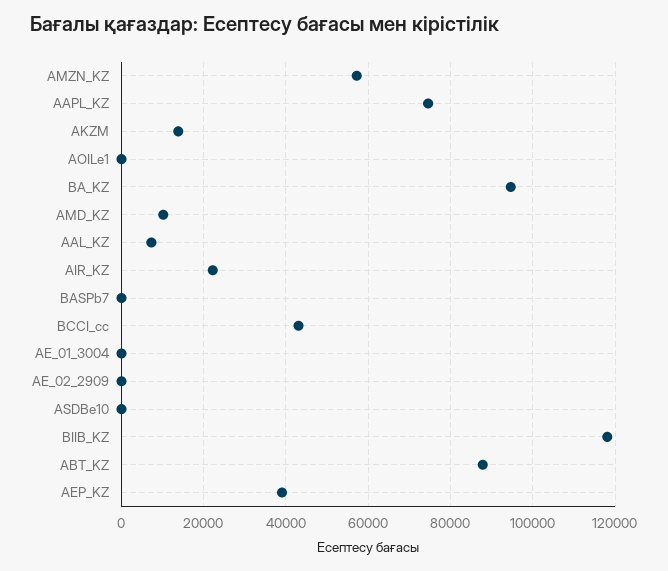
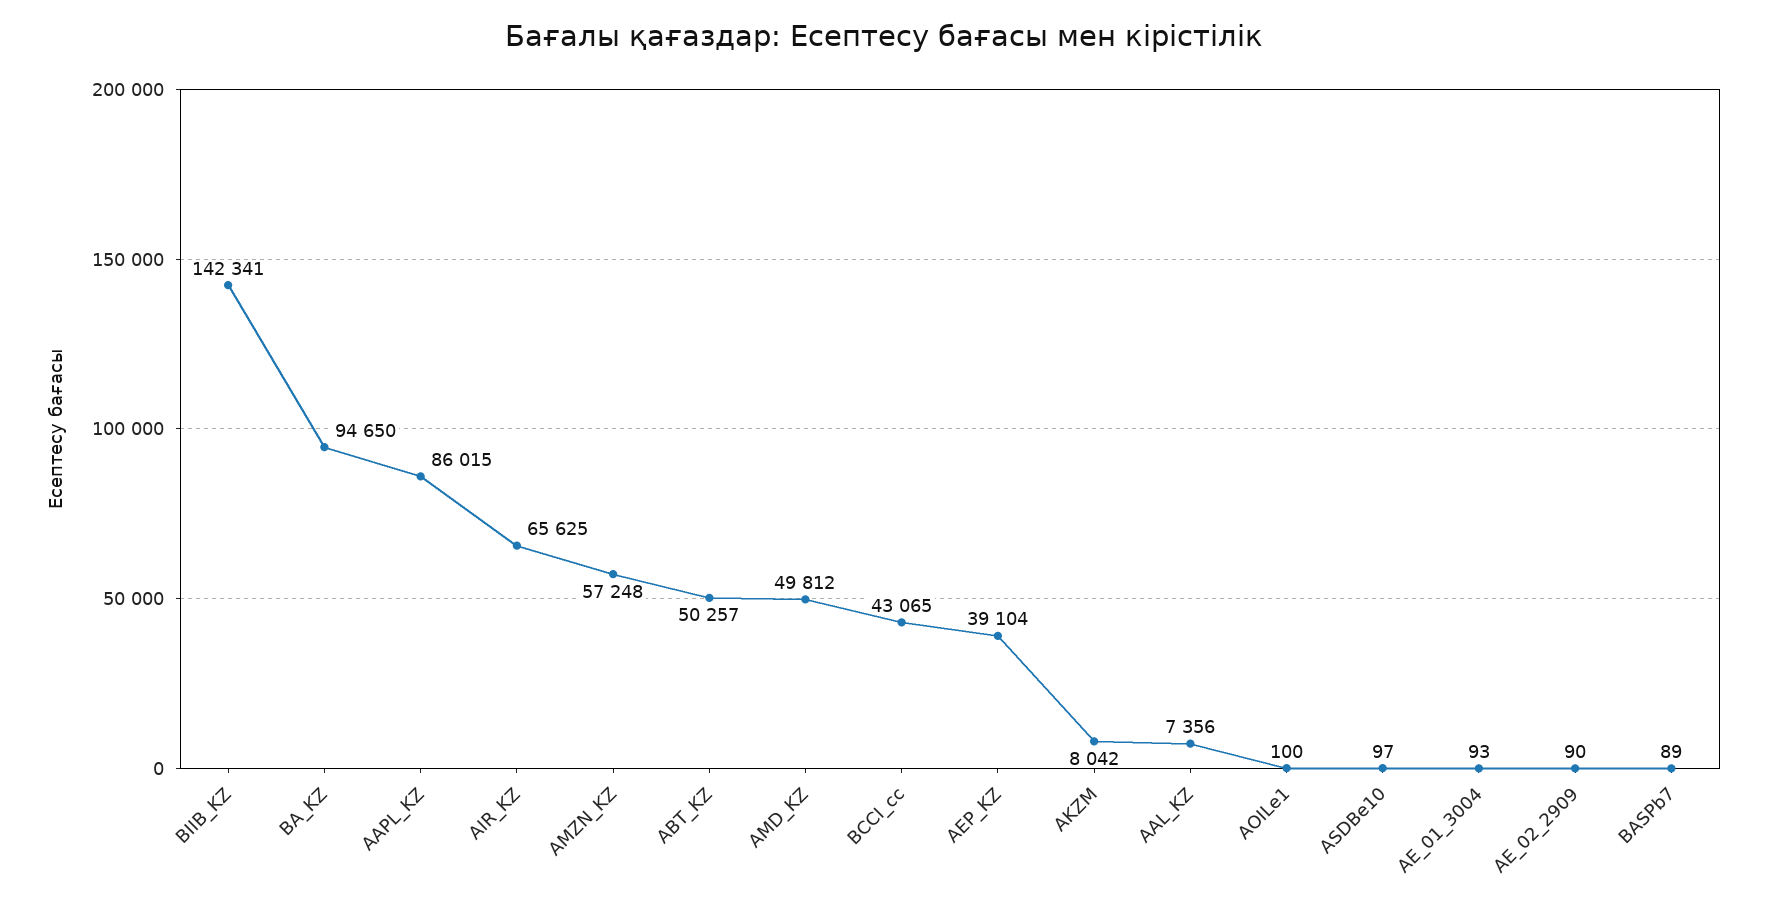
AAPL_KZ: 74000 -> 86015
AKZM: 14000 -> 8042
AMD_KZ: 10000 -> 49812
AIR_KZ: 22000 -> 65625
BIIB_KZ: 118000 -> 142341
ABT_KZ: 88000 -> 50257

